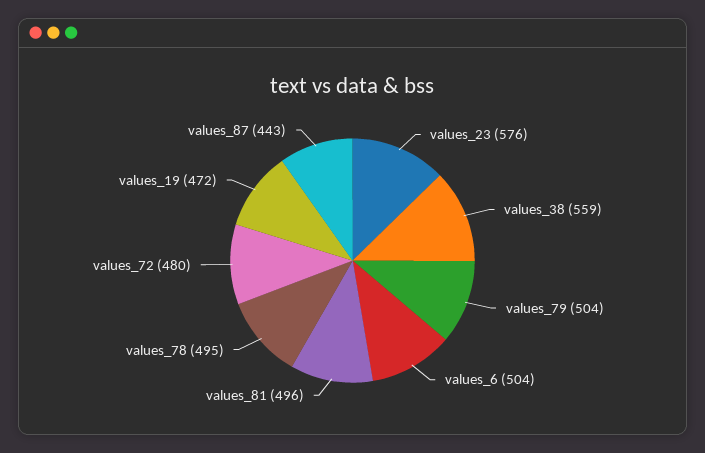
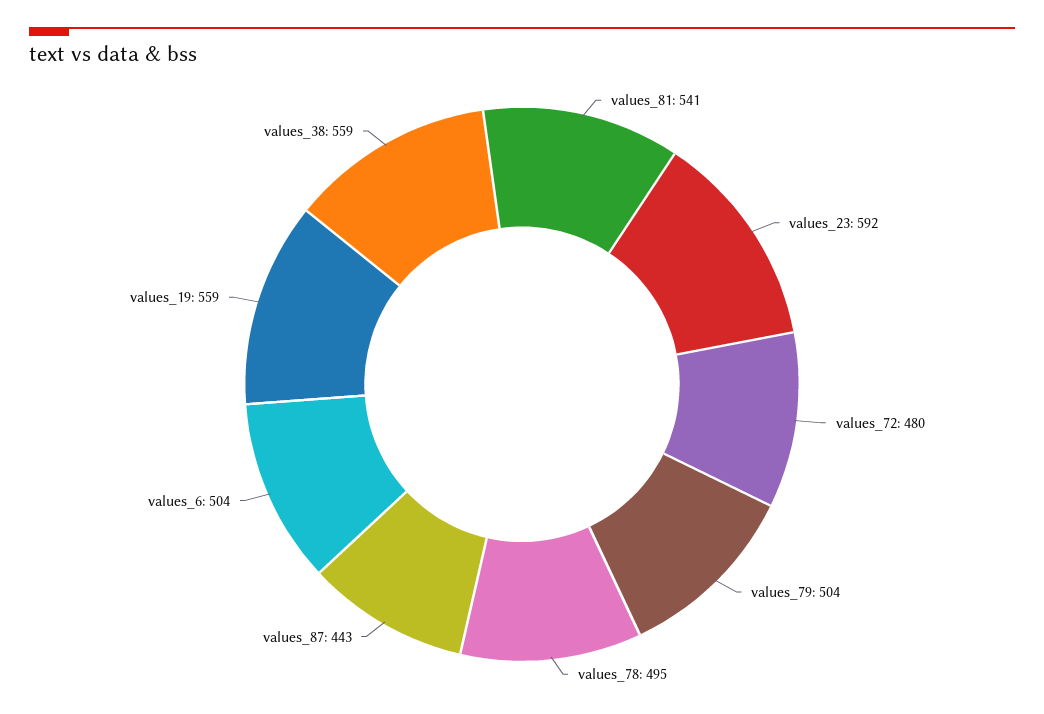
values_23: 576 -> 592
values_81: 496 -> 541
values_19: 472 -> 559

